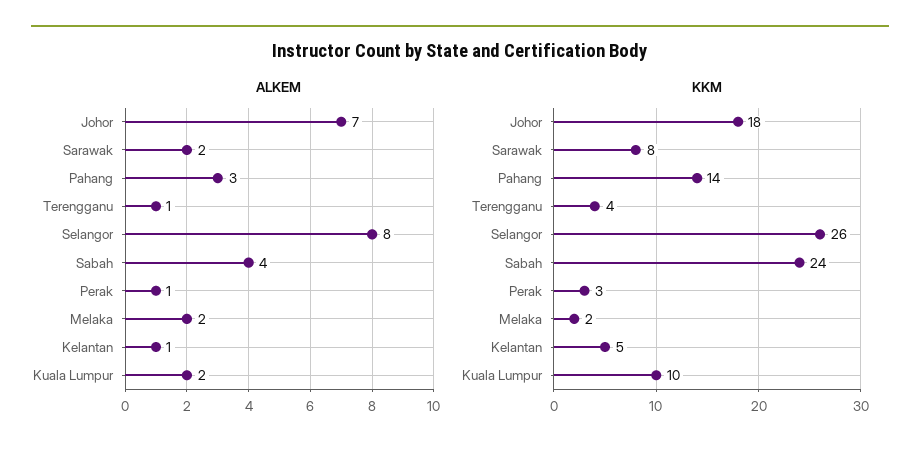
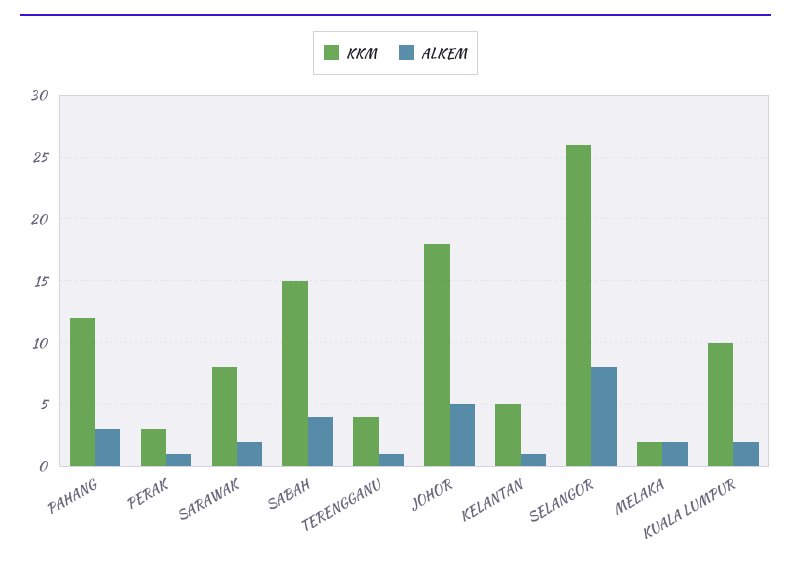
ALKEM, Johor: 7 -> 5
KKM, Pahang: 14 -> 12
KKM, Sabah: 24 -> 15

